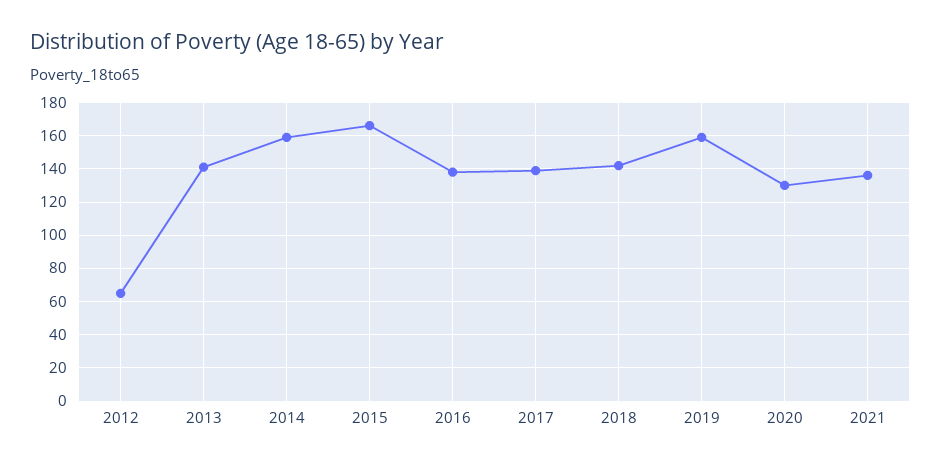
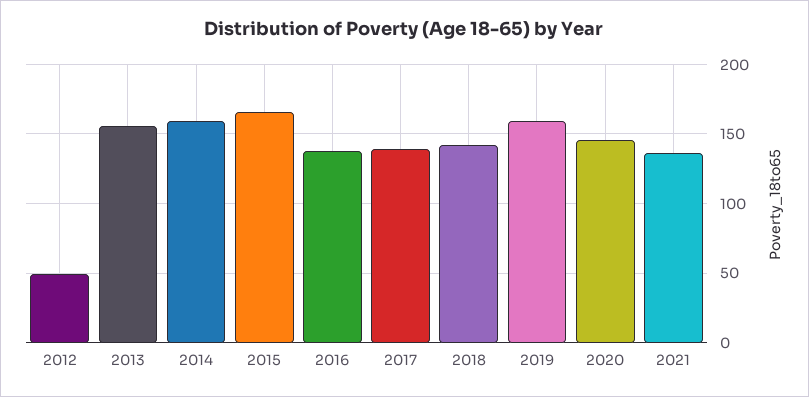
2012: 65 -> 50
2013: 140 -> 155
2020: 130 -> 145

